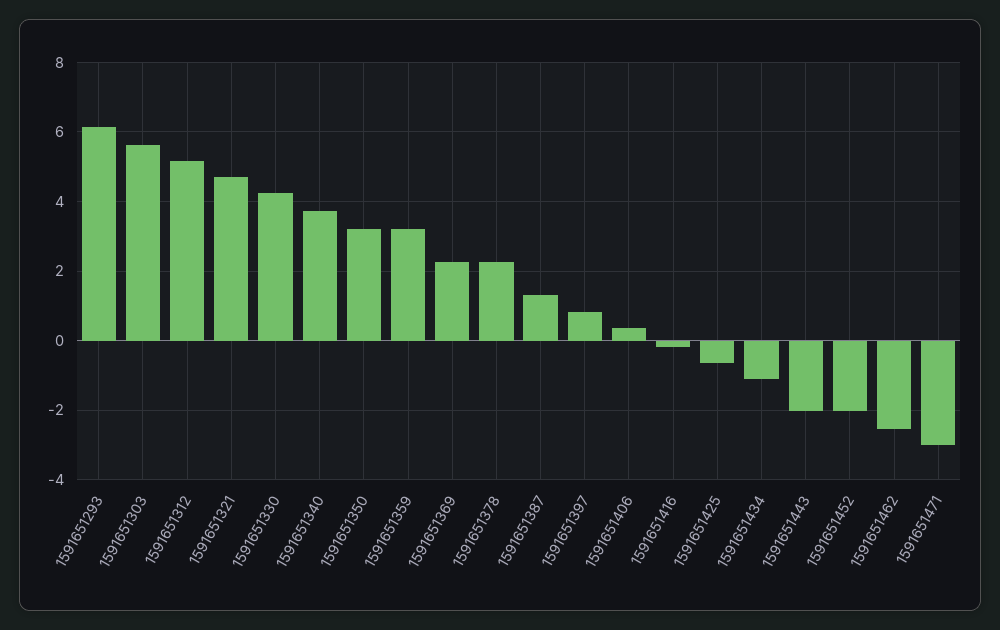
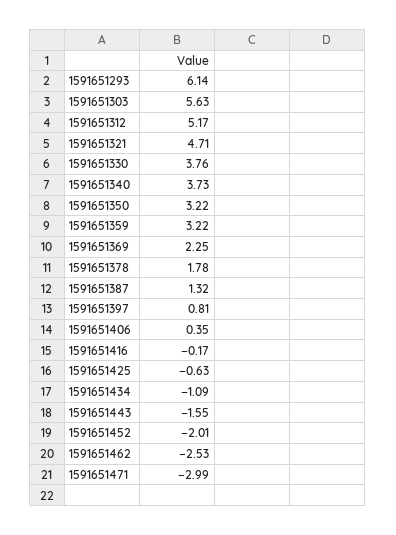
1591651330: 4.2 -> 3.76
1591651378: 2.2 -> 1.78
1591651443: -2 -> -1.55

